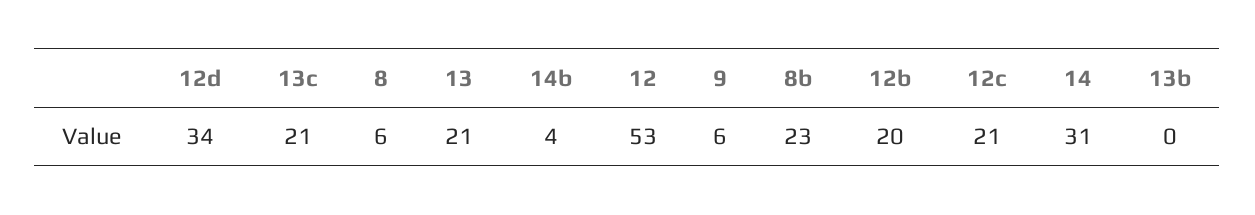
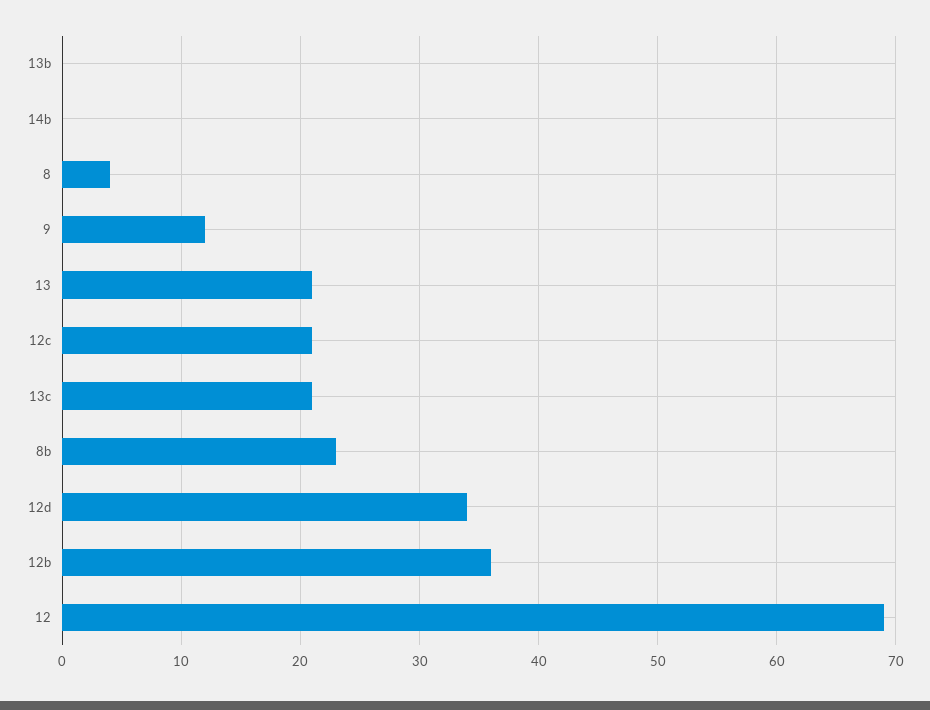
8: 6 -> 4
14b: 4 -> 0
12: 53 -> 69
9: 6 -> 12
12b: 20 -> 36
14: 31 -> none

